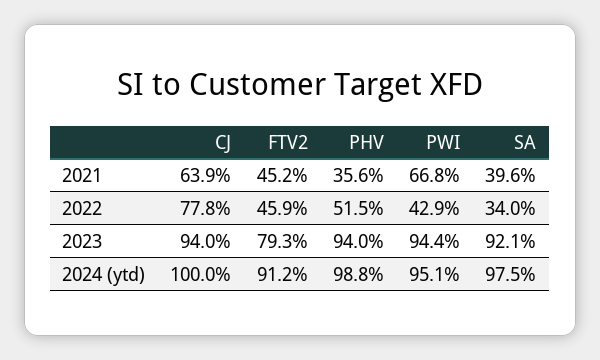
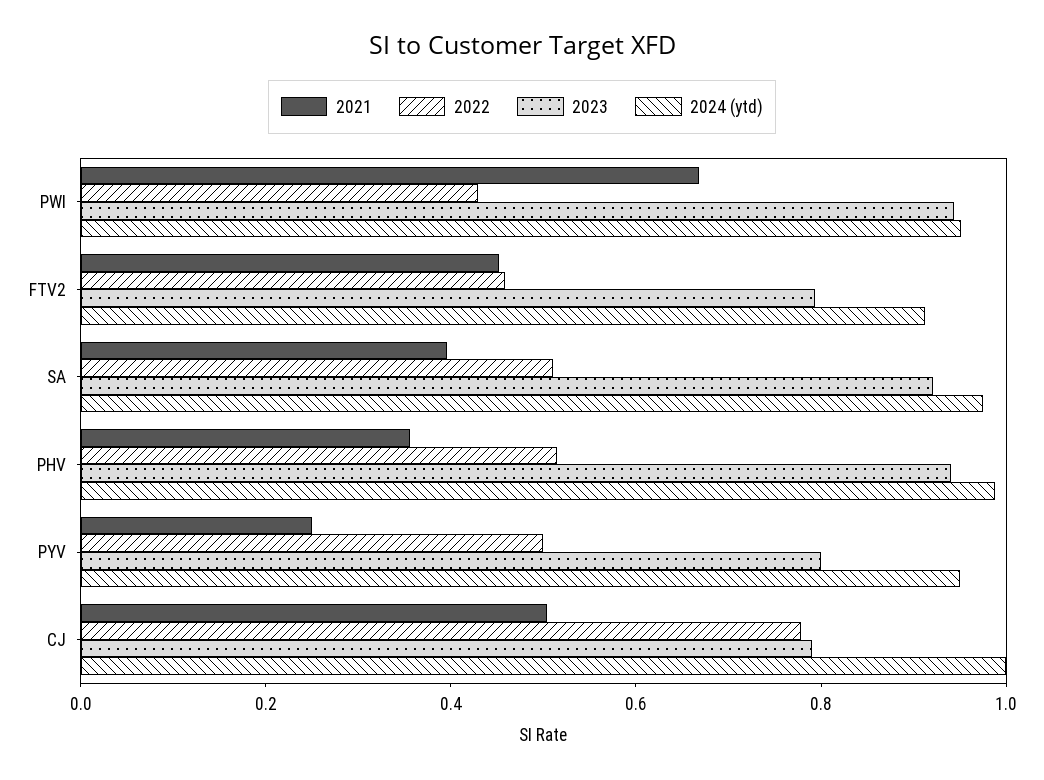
2021, CJ: 0.639 -> 0.5
2022, SA: 0.34 -> 0.5
2023, CJ: 0.94 -> 0.8
2021, PYV: none -> 0.25
2022, PYV: none -> 0.5
2023, PYV: none -> 0.8
2024 (ytd), PYV: none -> 0.95

